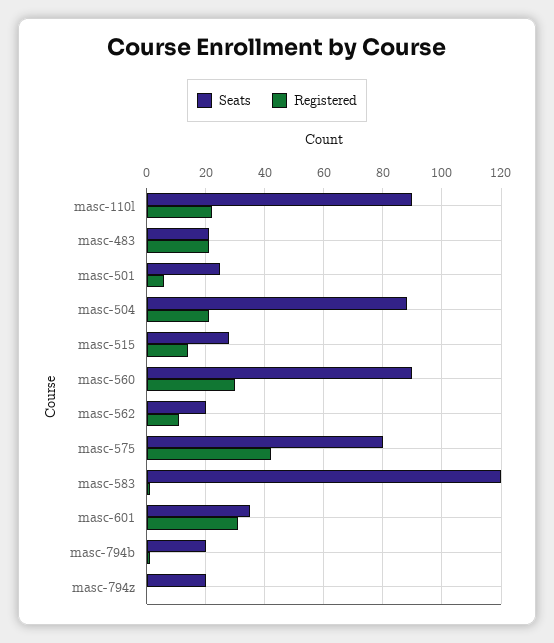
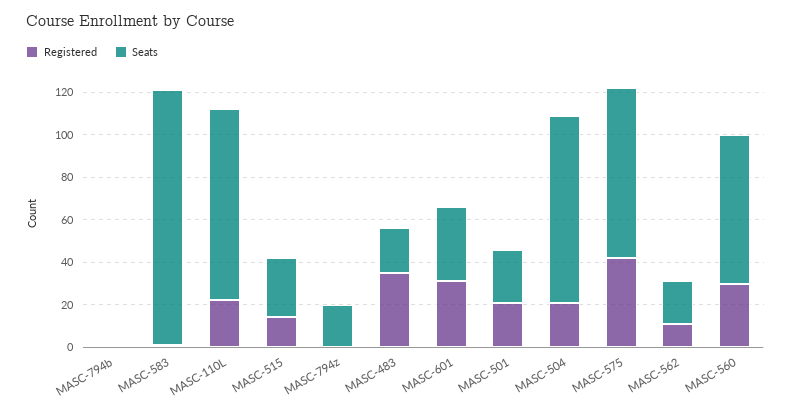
Registered, masc-483: 20 -> 35
Registered, masc-501: 5 -> 20
Seats, masc-560: 90 -> 70
Seats, masc-794b: 20 -> 0

